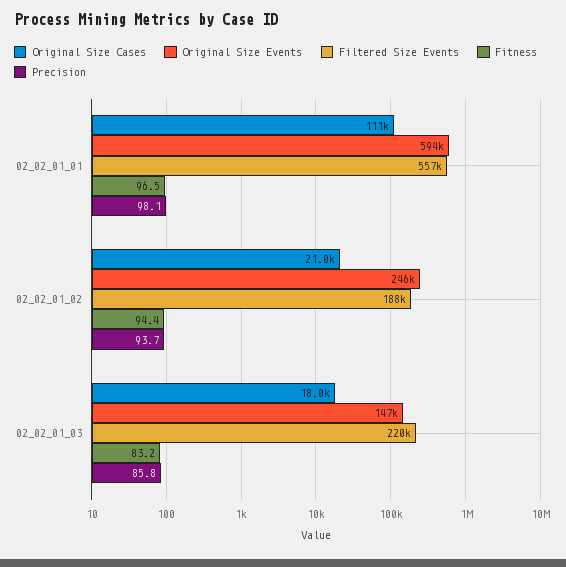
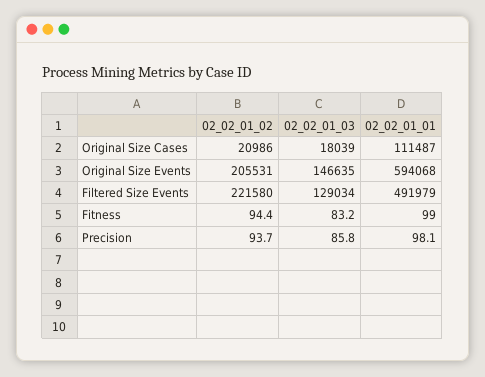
Filtered Size Events, 02_02_01_01: 557000 -> 491979
Fitness, 02_02_01_01: 96.5 -> 99
Original Size Events, 02_02_01_02: 246000 -> 205531
Filtered Size Events, 02_02_01_02: 188000 -> 221580
Filtered Size Events, 02_02_01_03: 220000 -> 129034

